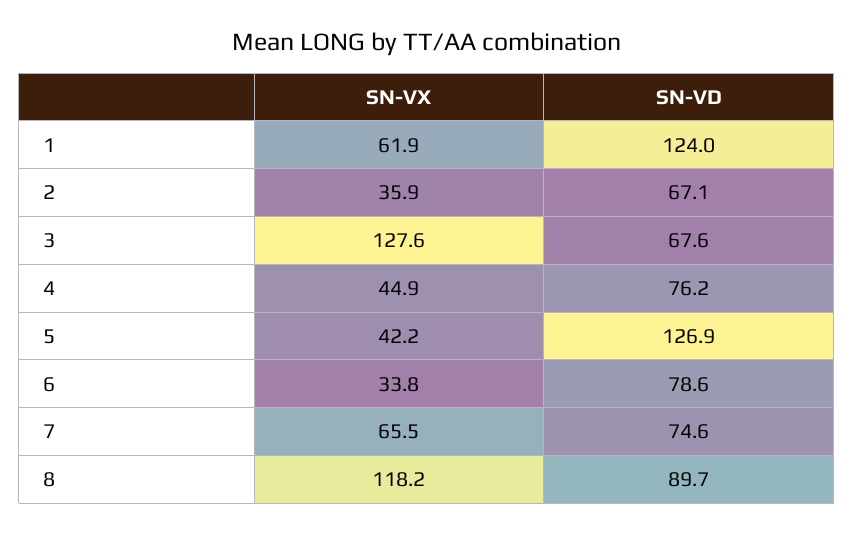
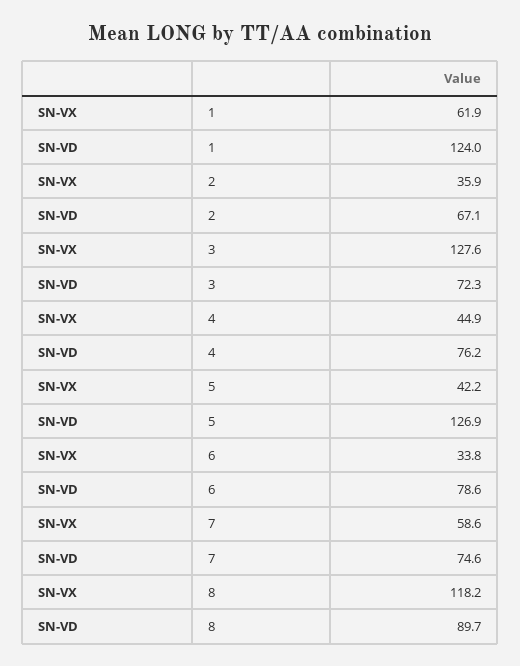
SN-VD, 3: 67.6 -> 72.3
SN-VX, 7: 65.5 -> 58.6

